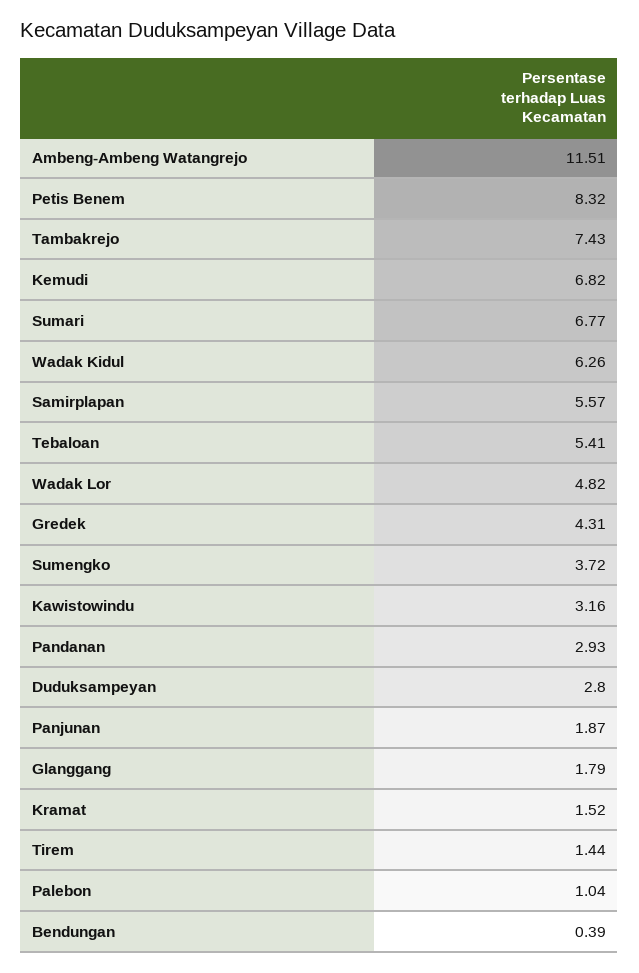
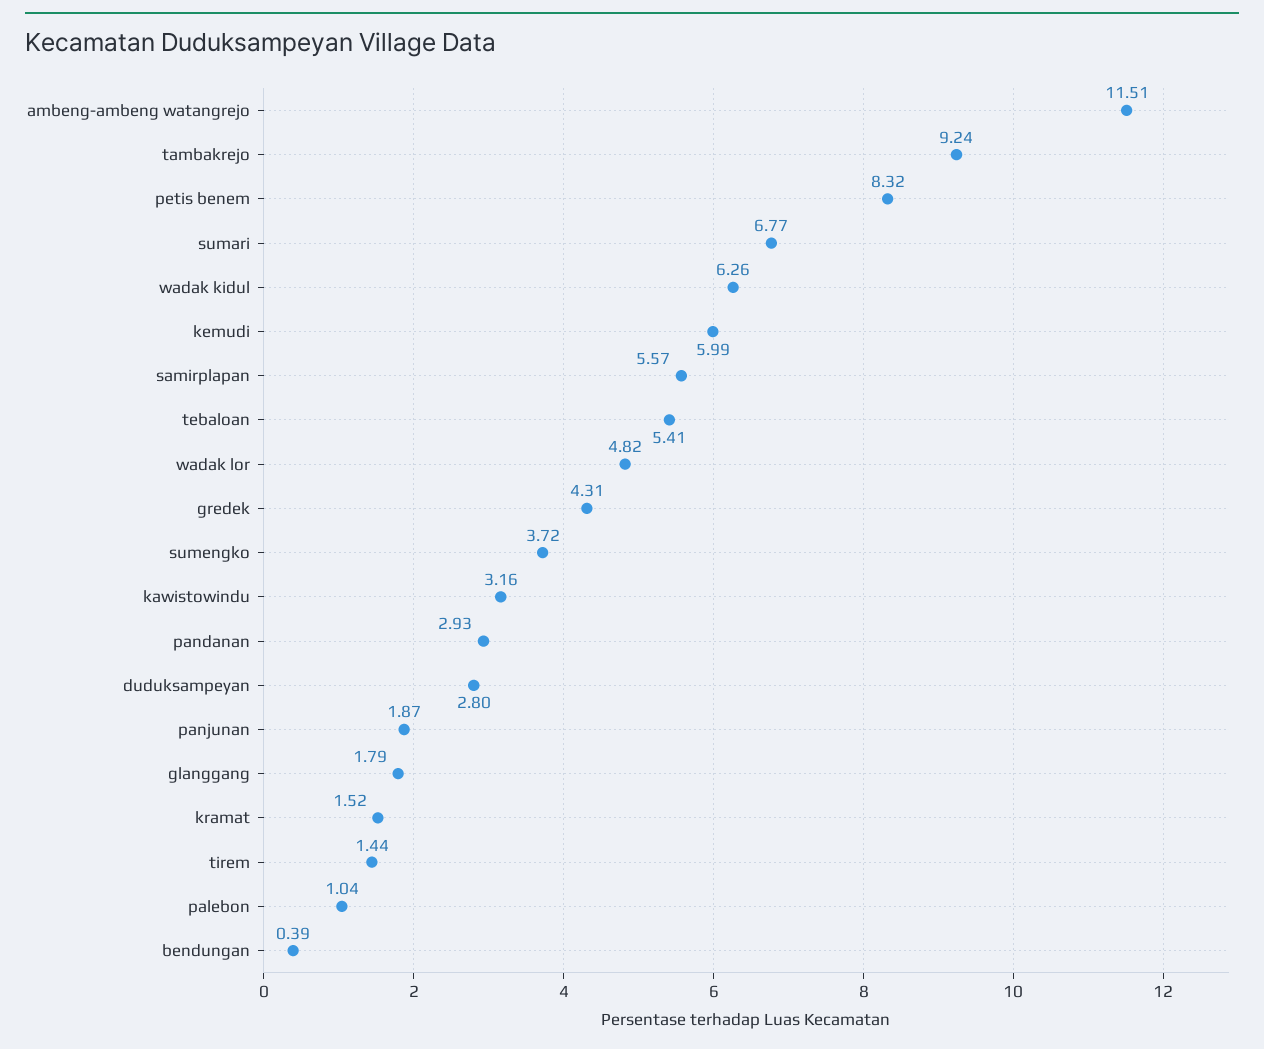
Tambakrejo: 7.43 -> 9.24
Kemudi: 6.82 -> 5.99

